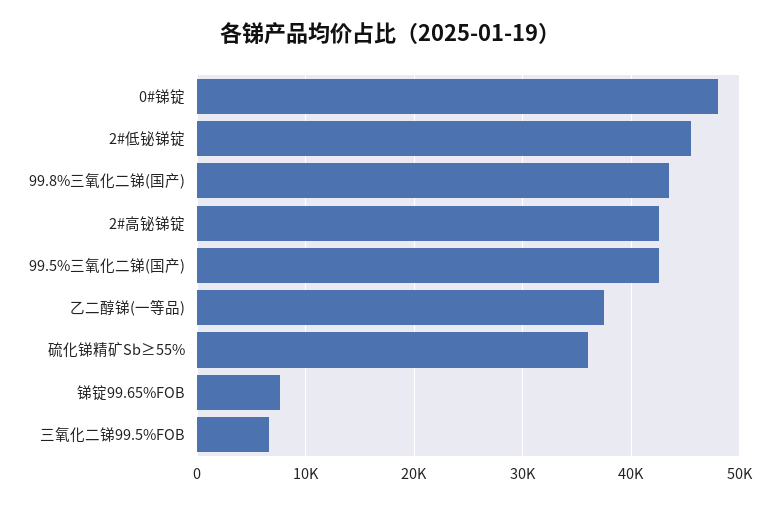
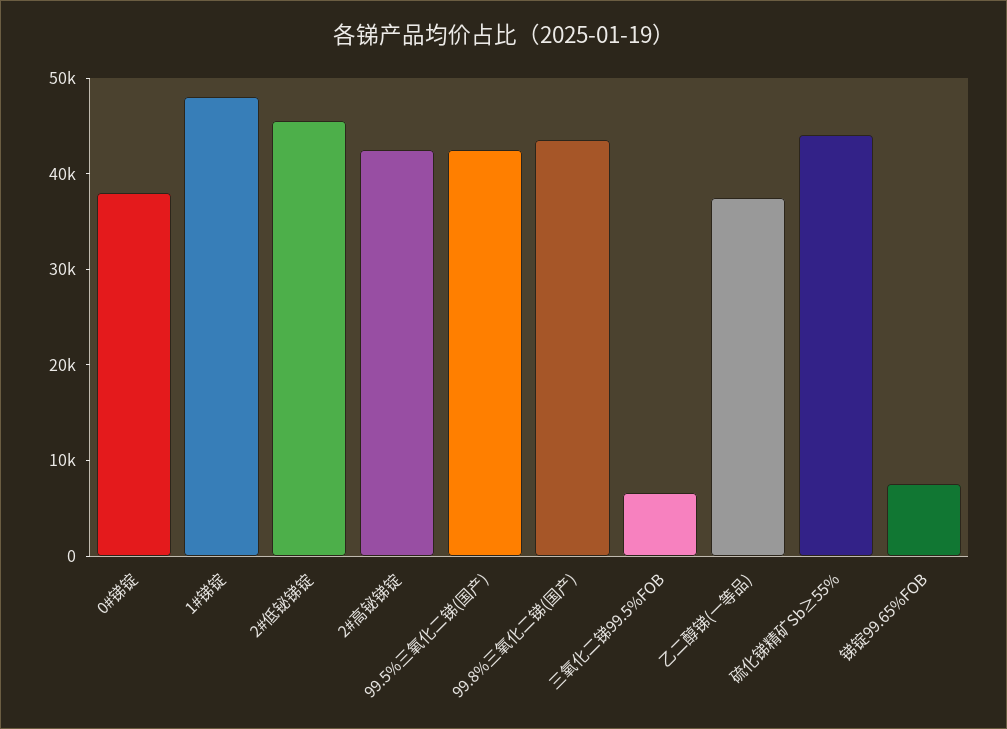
0#锑锭: 48000 -> 38000
硫化锑精矿Sb≥55%: 36000 -> 44000
1#锑锭: none -> 48000

